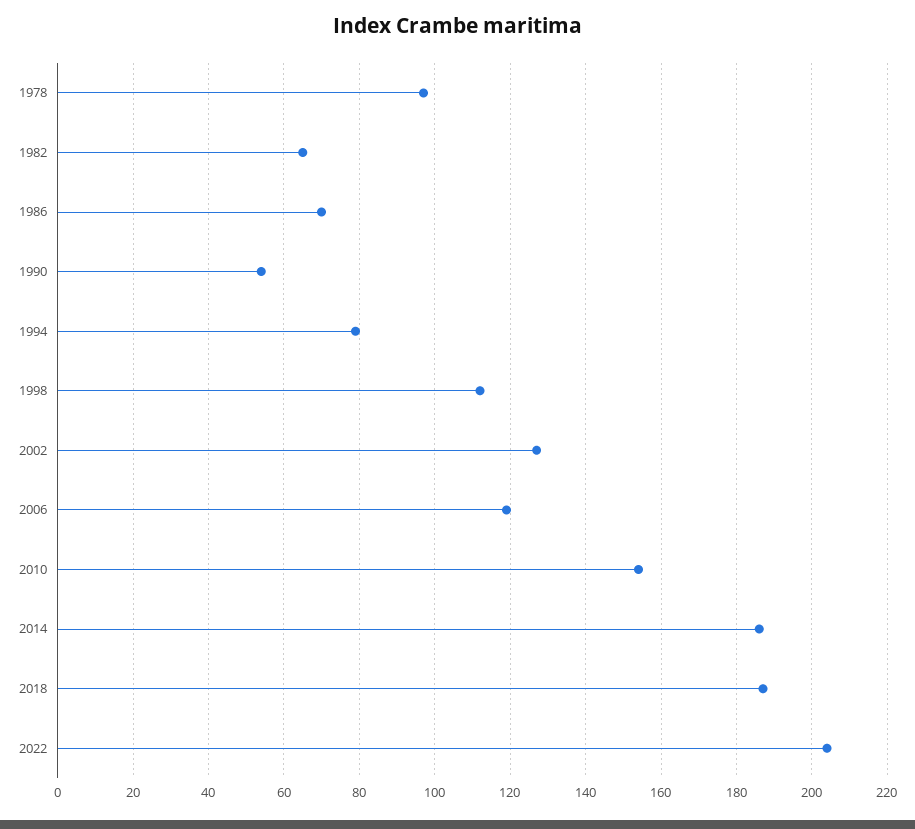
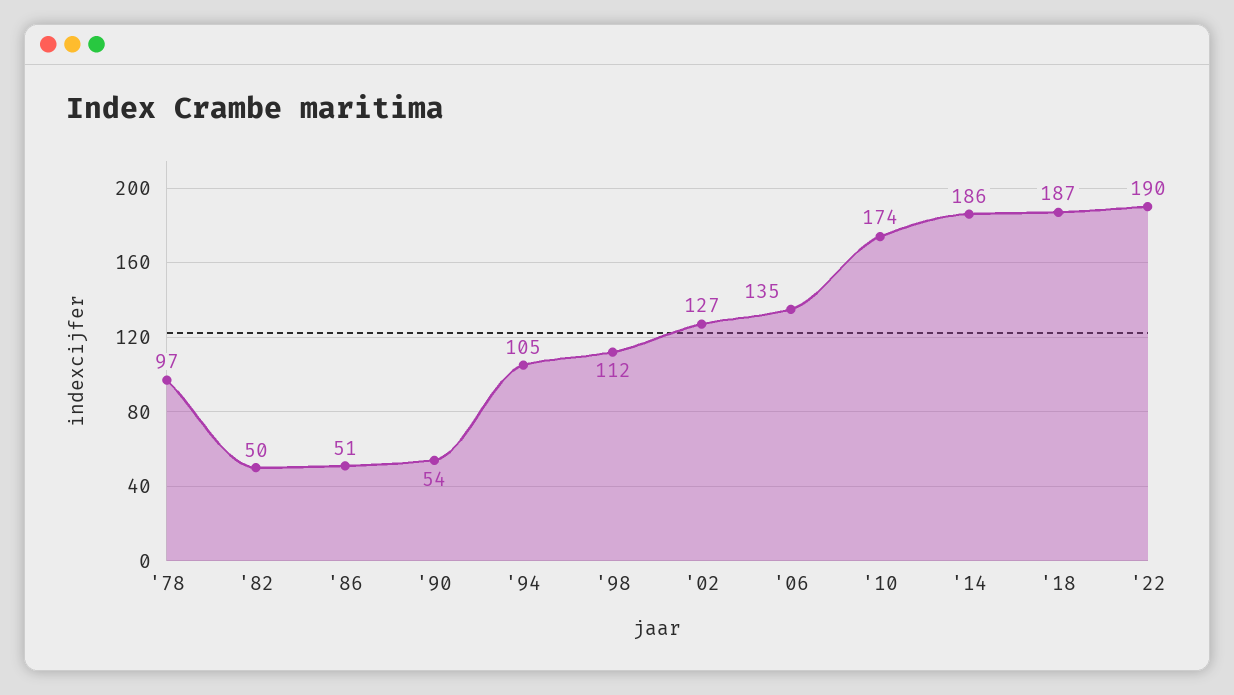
1982: 65 -> 50
1986: 70 -> 51
1994: 80 -> 105
2006: 120 -> 135
2010: 155 -> 174
2022: 205 -> 190

